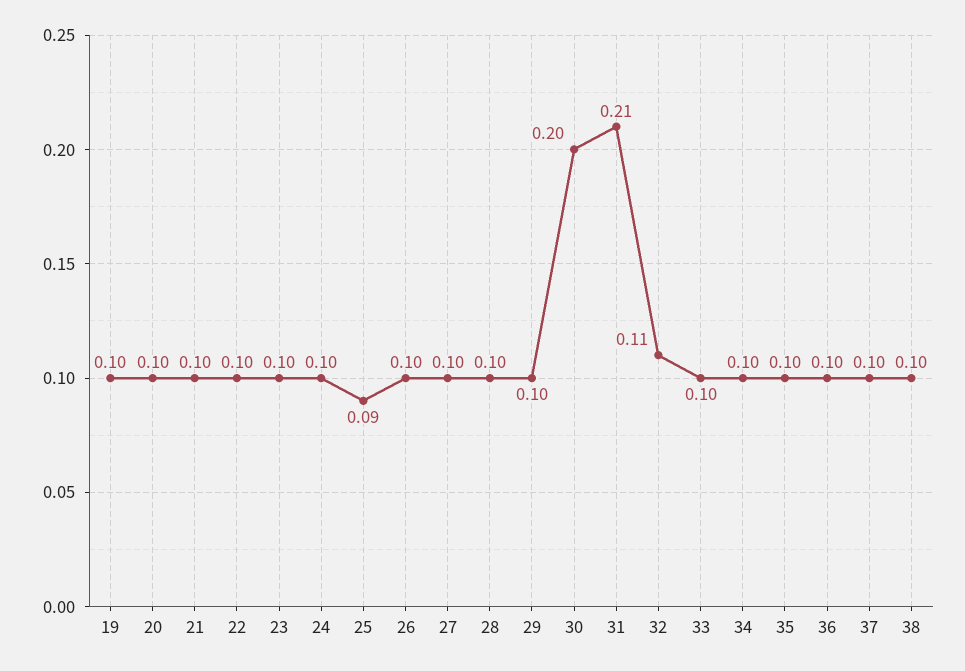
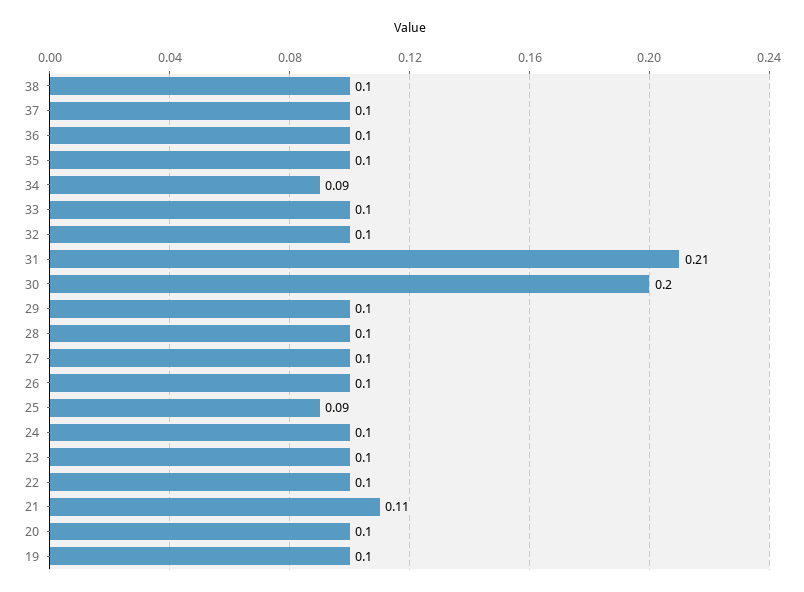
21: 0.1 -> 0.11
32: 0.11 -> 0.1
34: 0.1 -> 0.09

